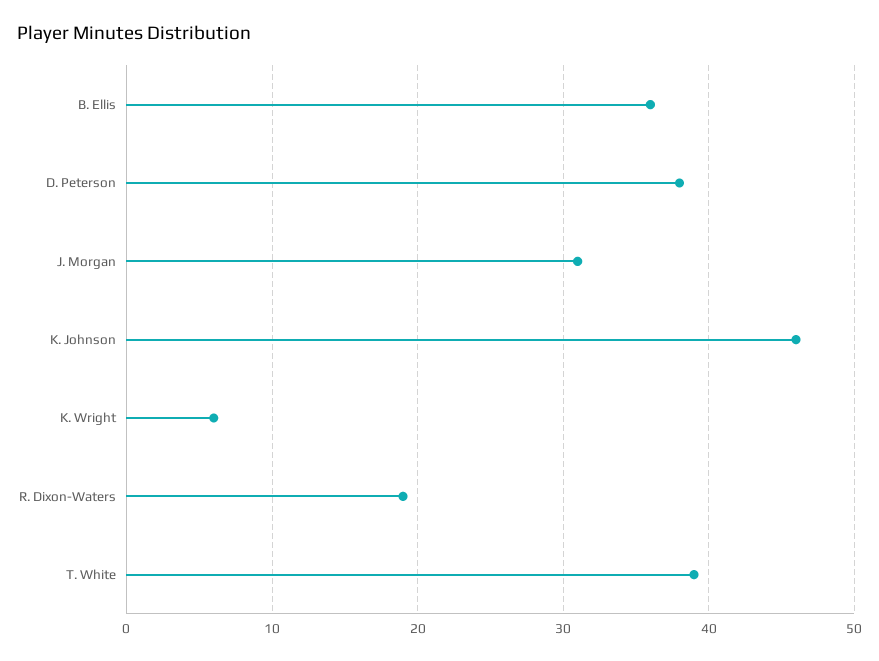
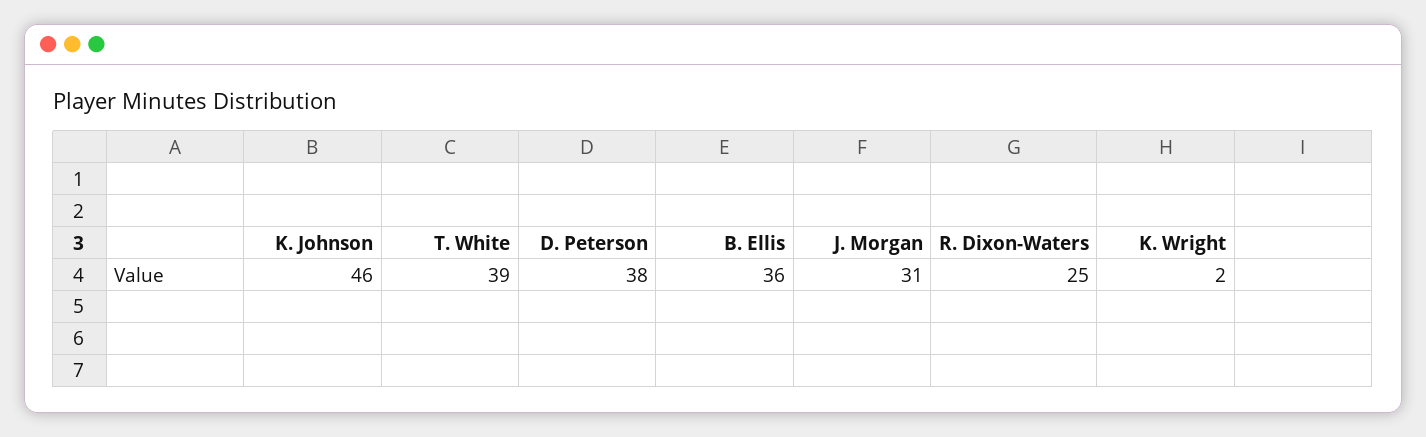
K. Wright: 6 -> 2
R. Dixon-Waters: 19 -> 25

